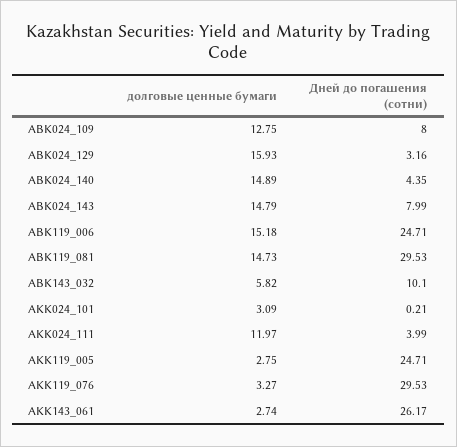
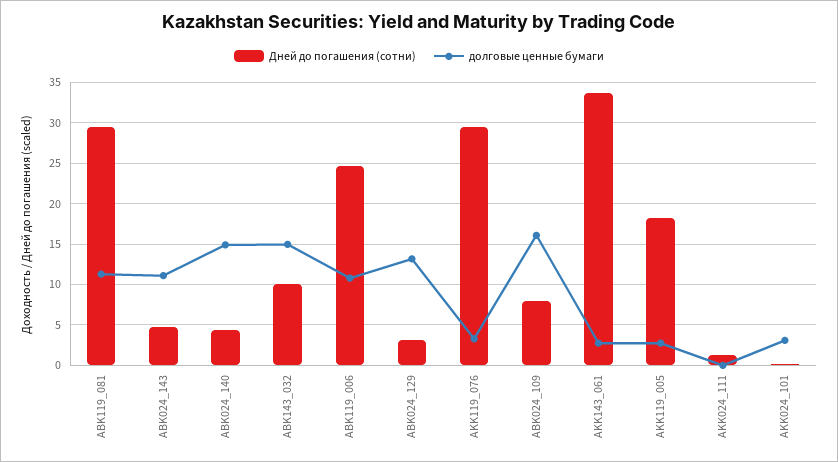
долговые ценные бумаги, ABK024_109: 12.75 -> 16
долговые ценные бумаги, ABK024_129: 15.93 -> 13
долговые ценные бумаги, ABK024_143: 14.79 -> 11
Дней до погашения (сотни), ABK024_143: 7.99 -> 5
долговые ценные бумаги, ABK119_006: 15.18 -> 11
долговые ценные бумаги, ABK119_081: 14.73 -> 11
долговые ценные бумаги, ABK143_032: 5.82 -> 15
долговые ценные бумаги, AKK024_111: 11.97 -> 0
Дней до погашения (сотни), AKK024_111: 3.99 -> 1
Дней до погашения (сотни), AKK119_005: 24.71 -> 18
Дней до погашения (сотни), AKK143_061: 26.17 -> 34

